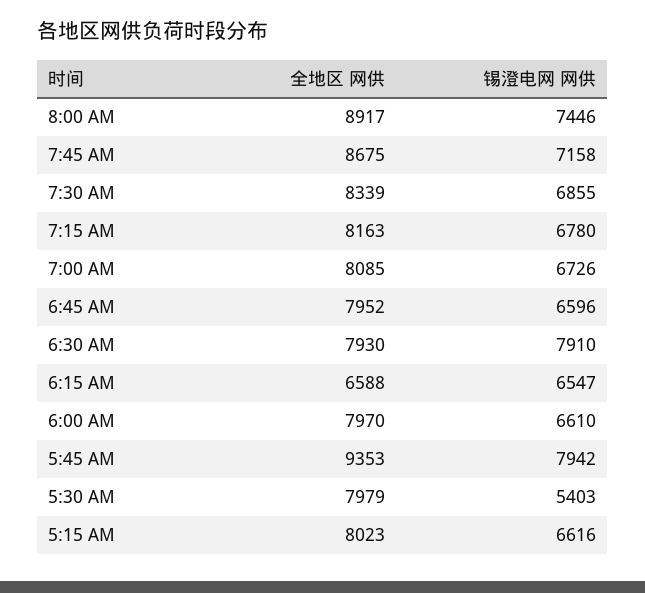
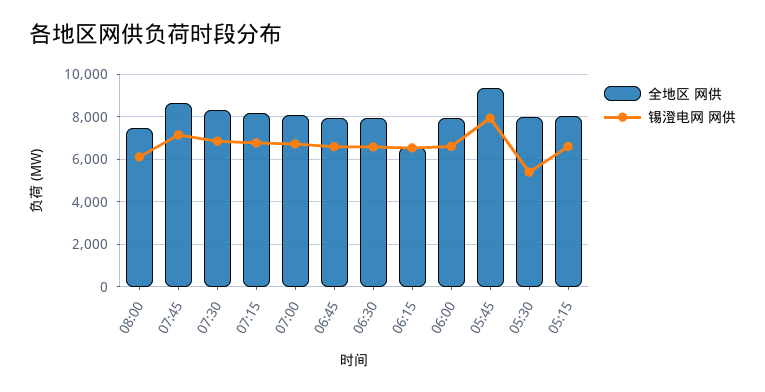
全地区 网供, 8:00 AM: 8917 -> 7500
锡澄电网 网供, 8:00 AM: 7446 -> 6000
锡澄电网 网供, 6:30 AM: 7910 -> 6500

